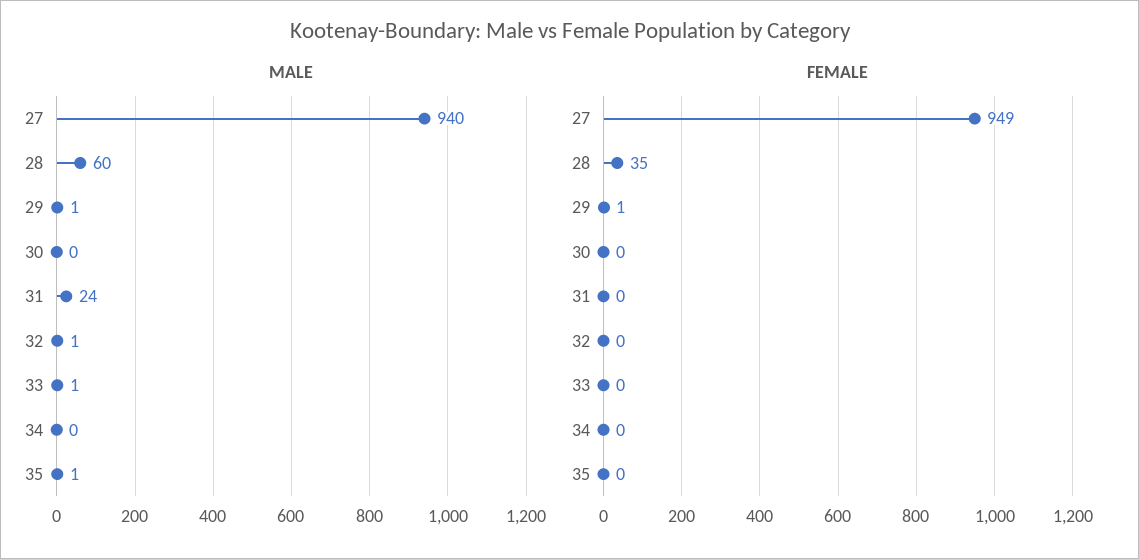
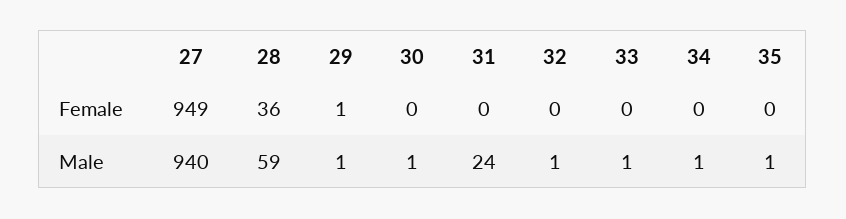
MALE, 28: 60 -> 59
MALE, 30: 0 -> 1
MALE, 34: 0 -> 1
FEMALE, 28: 35 -> 36

